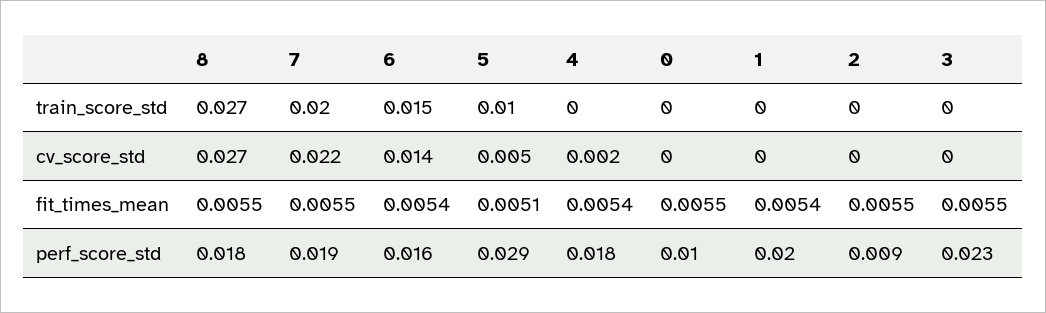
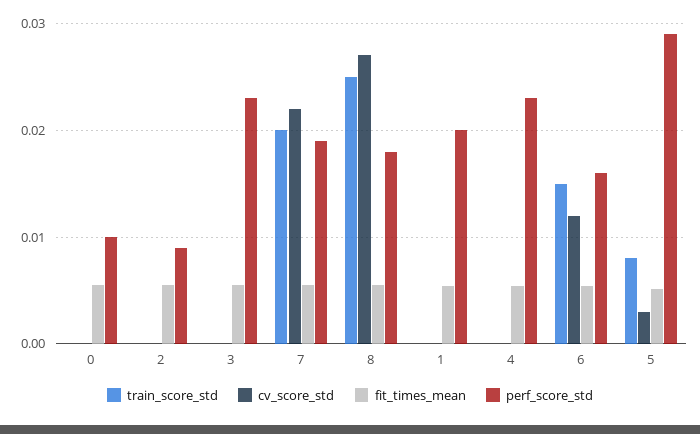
train_score_std, 8: 0.027 -> 0.025
train_score_std, 5: 0.01 -> 0.008
cv_score_std, 6: 0.014 -> 0.012
cv_score_std, 5: 0.005 -> 0.003
cv_score_std, 4: 0.002 -> 0
perf_score_std, 4: 0.018 -> 0.023

